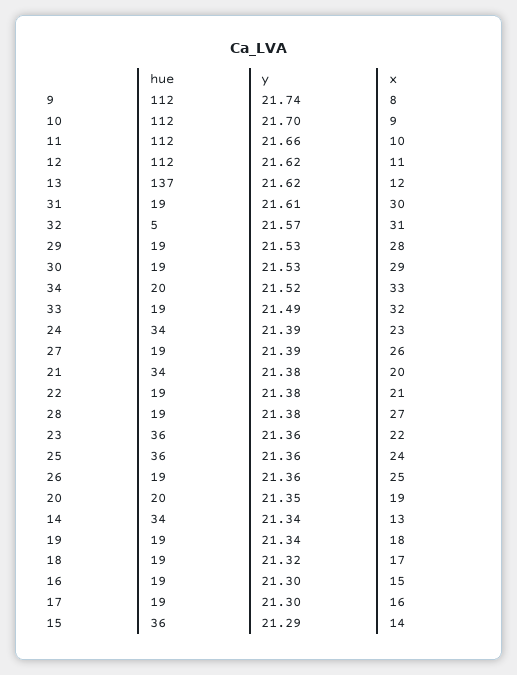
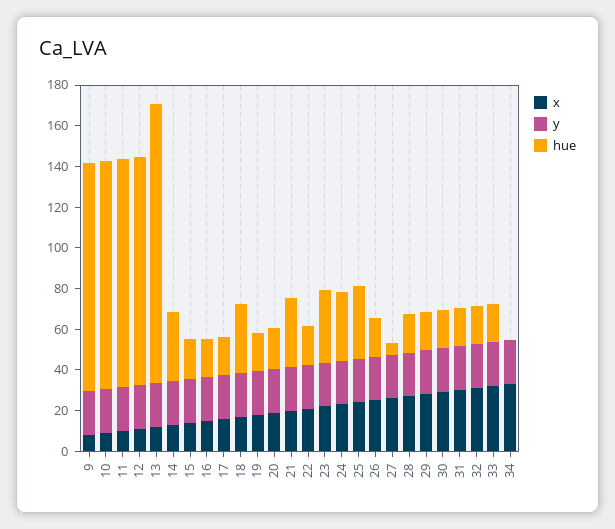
hue, 32: 5 -> 20
hue, 34: 20 -> 0
hue, 27: 19 -> 5
hue, 18: 19 -> 35
hue, 15: 36 -> 20

